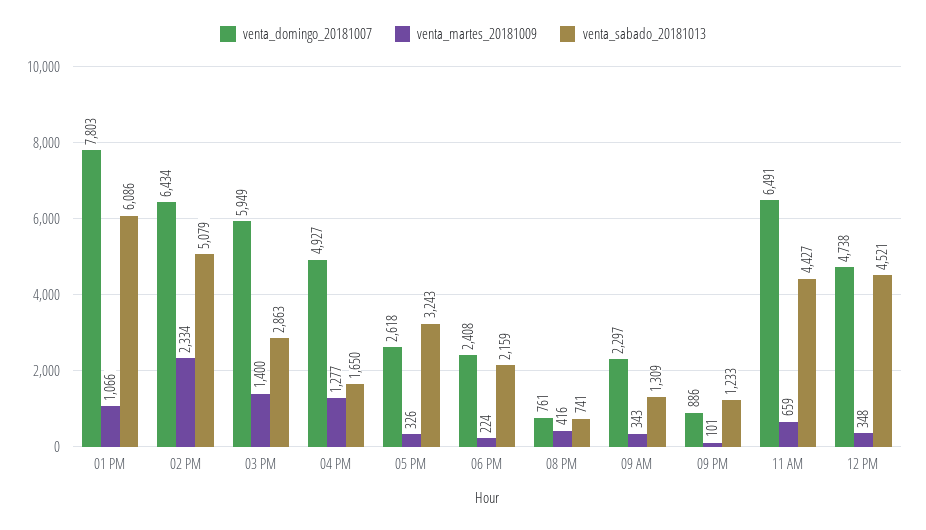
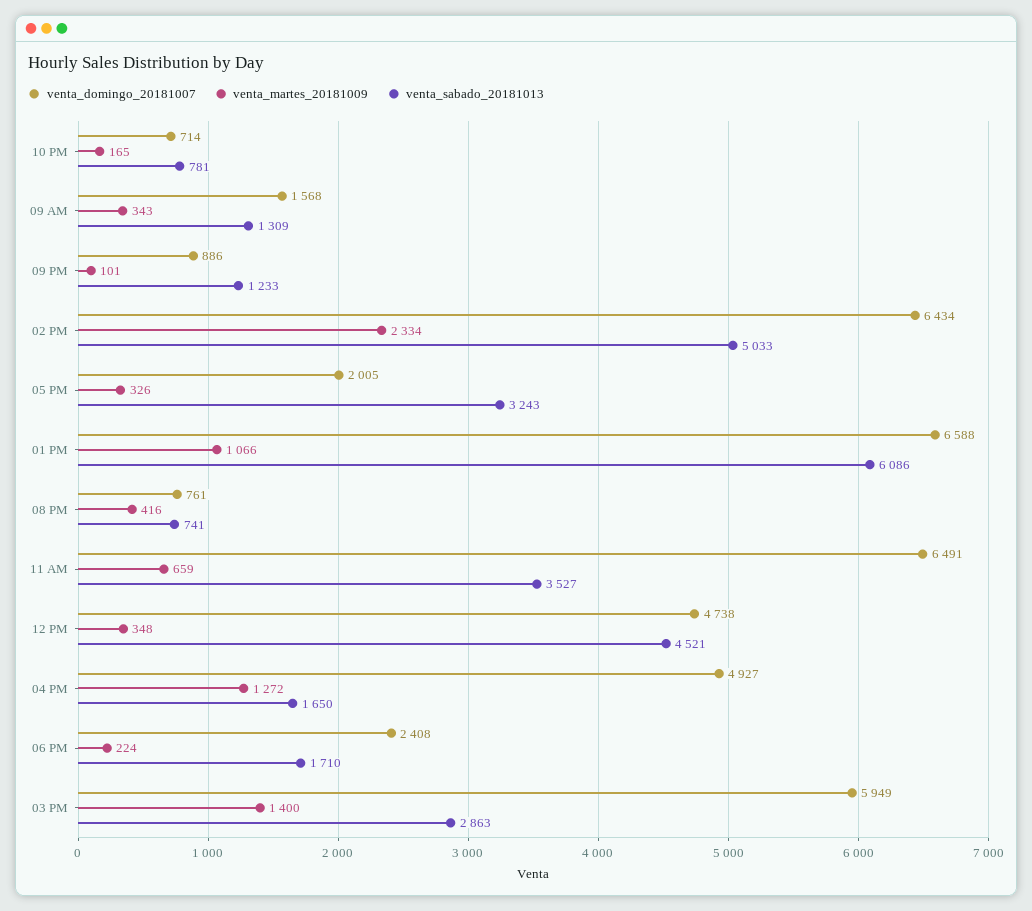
venta_domingo_20181007, 01 PM: 7803 -> 6588
venta_sabado_20181013, 02 PM: 5079 -> 5033
venta_martes_20181009, 04 PM: 1277 -> 1272
venta_domingo_20181007, 05 PM: 2618 -> 2005
venta_sabado_20181013, 06 PM: 2159 -> 1710
venta_domingo_20181007, 09 AM: 2297 -> 1568
venta_sabado_20181013, 11 AM: 4427 -> 3527
venta_domingo_20181007, 10 PM: none -> 714
venta_martes_20181009, 10 PM: none -> 165
venta_sabado_20181013, 10 PM: none -> 781

